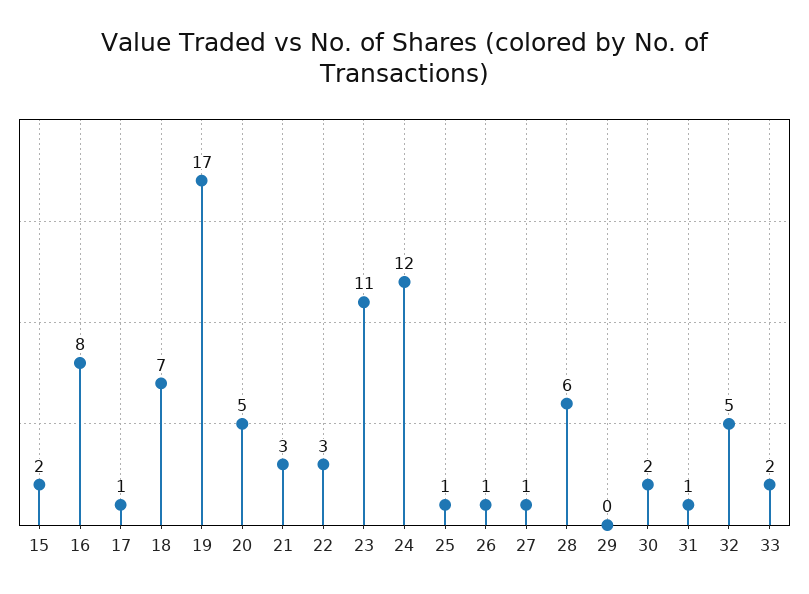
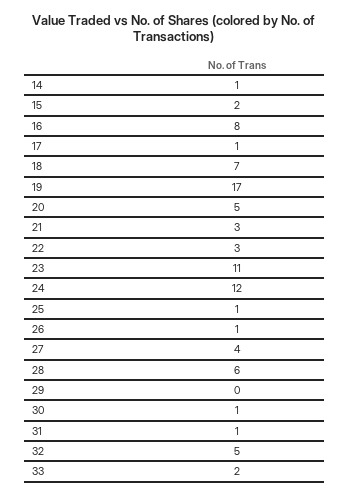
27: 1 -> 4
30: 2 -> 1
14: none -> 1

